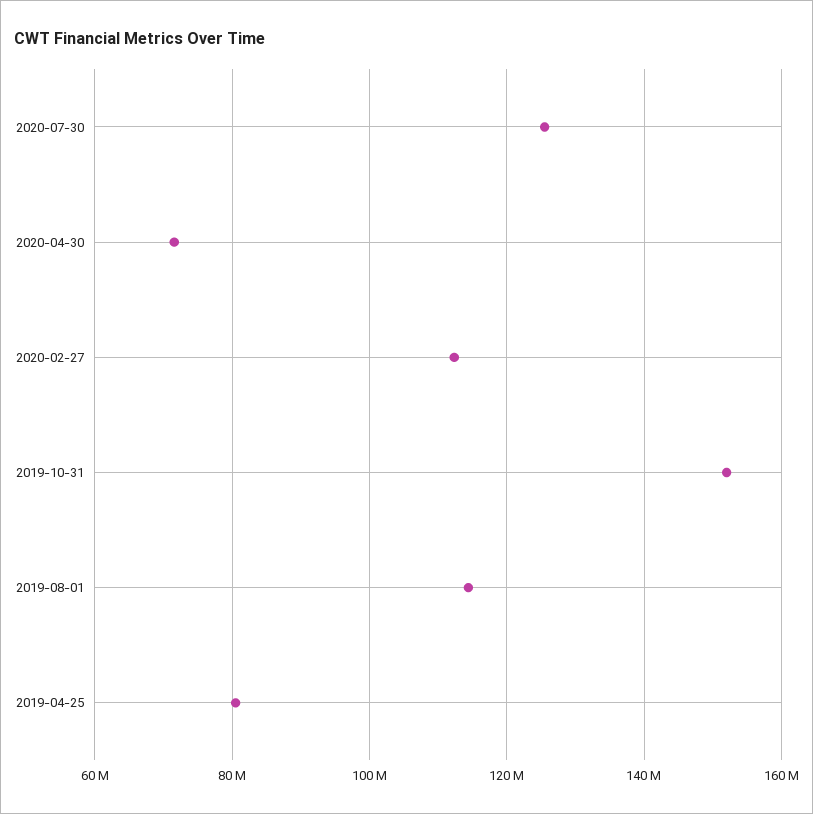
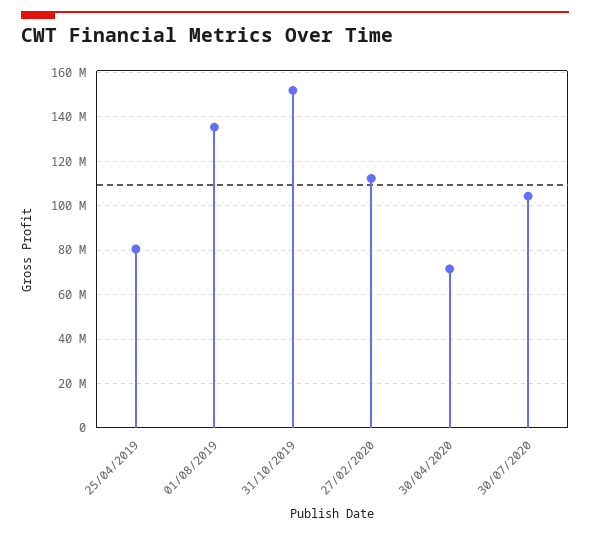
2020-07-30: 126000000 -> 105000000
2019-08-01: 114000000 -> 135000000

